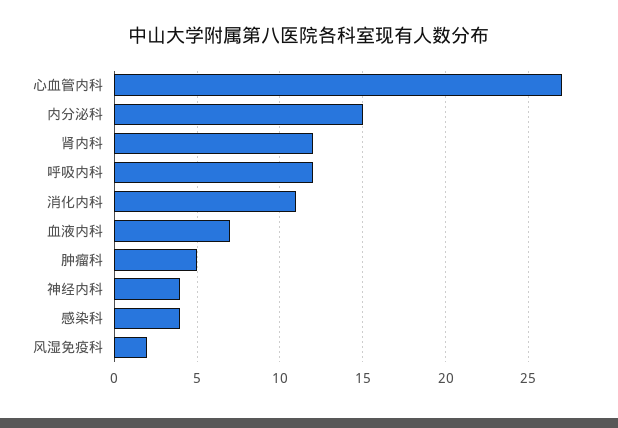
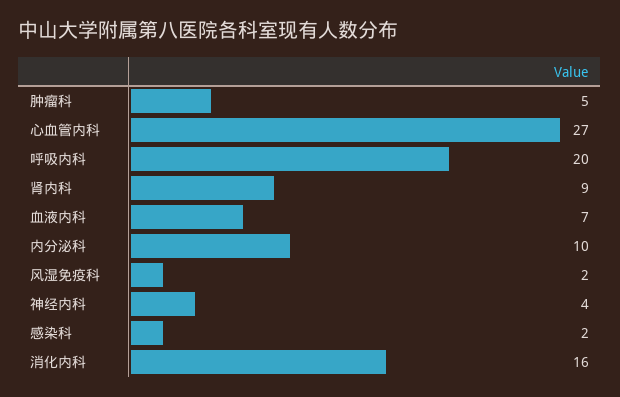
内分泌科: 15 -> 10
肾内科: 12 -> 9
呼吸内科: 12 -> 20
消化内科: 11 -> 16
感染科: 4 -> 2

